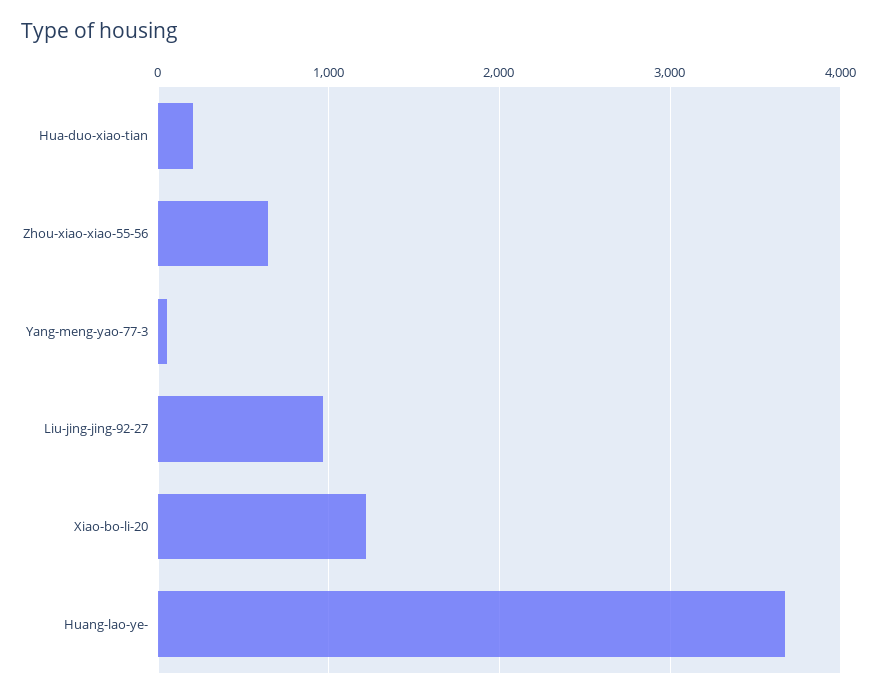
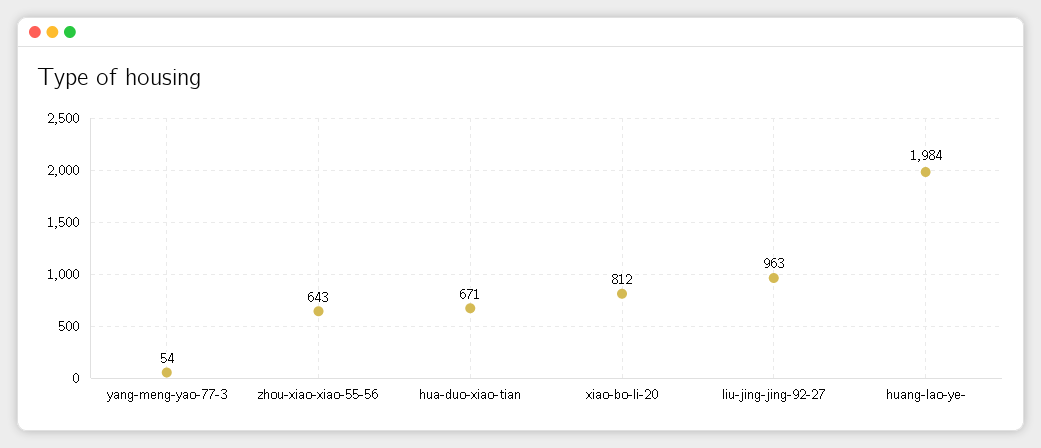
Hua-duo-xiao-tian: 200 -> 671
Xiao-bo-li-20: 1200 -> 812
Huang-lao-ye-: 3700 -> 1984

